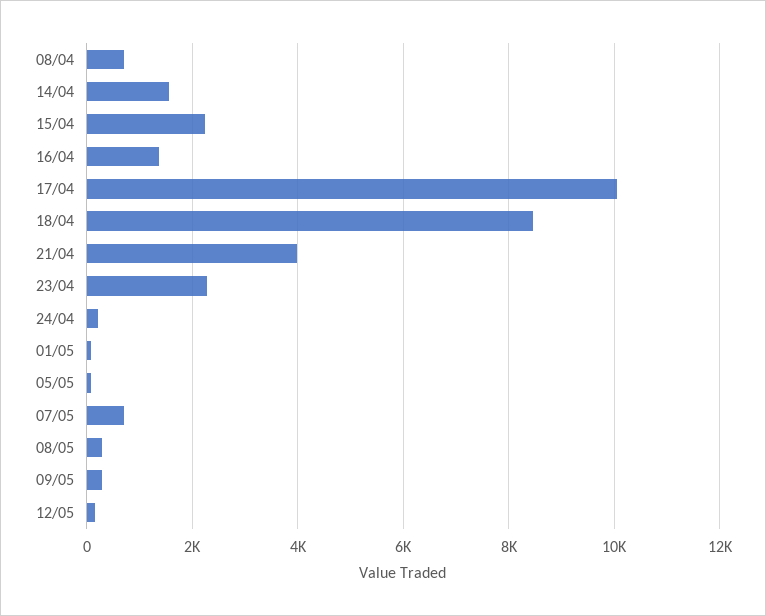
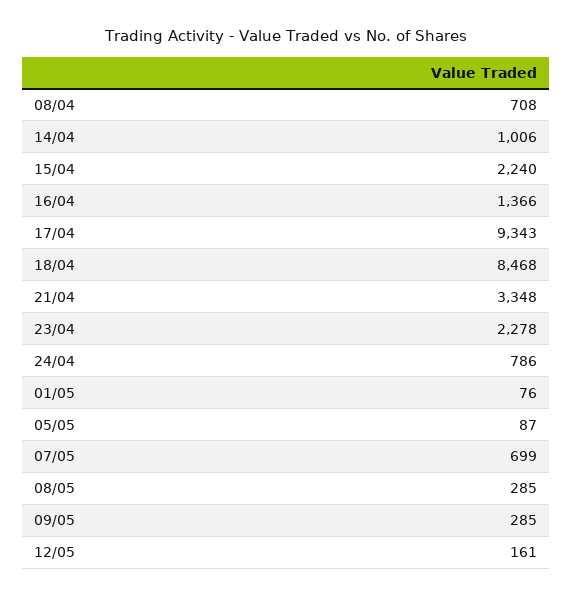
14/04: 1600 -> 1006
17/04: 10000 -> 9343
21/04: 4000 -> 3348
24/04: 200 -> 786

